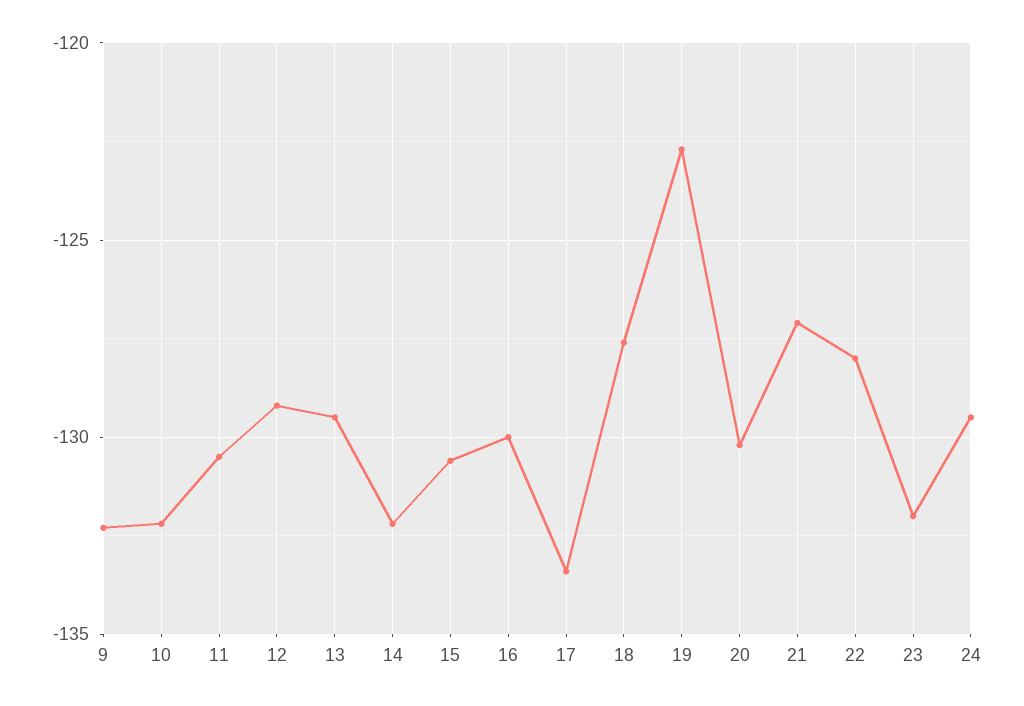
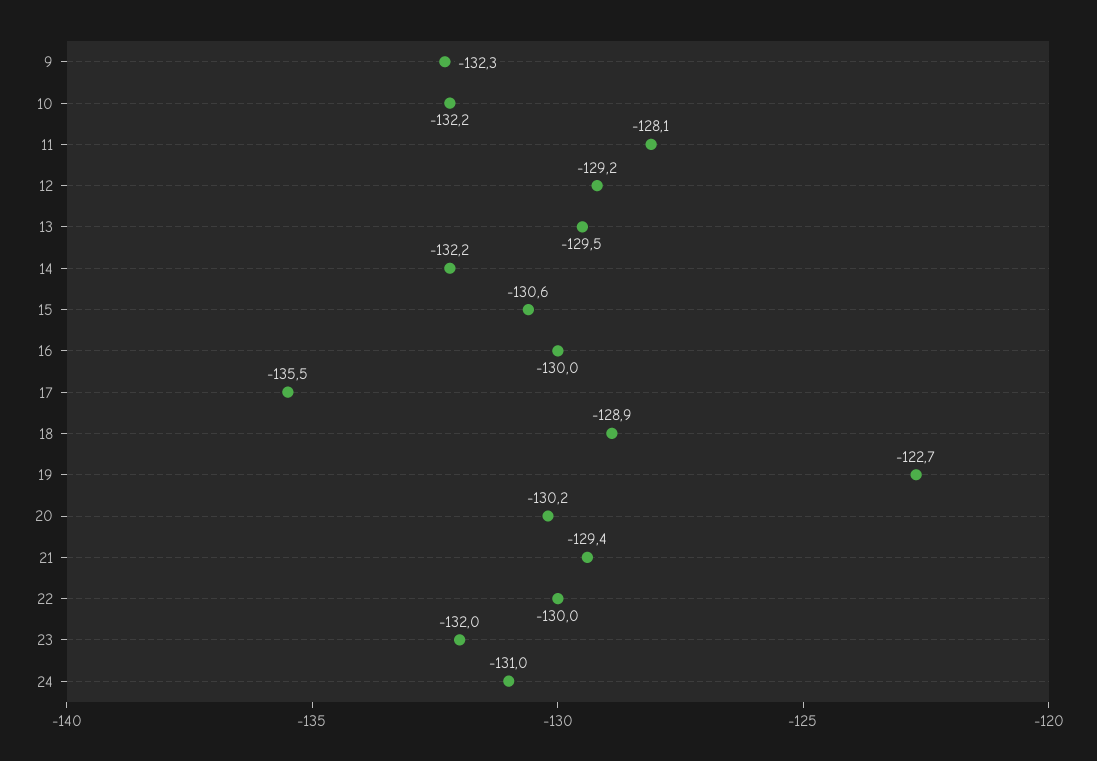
11: -130.5 -> -128.1
17: -133.5 -> -135.5
18: -127.5 -> -128.9
21: -127 -> -129.4
22: -128 -> -130
24: -129.5 -> -131

